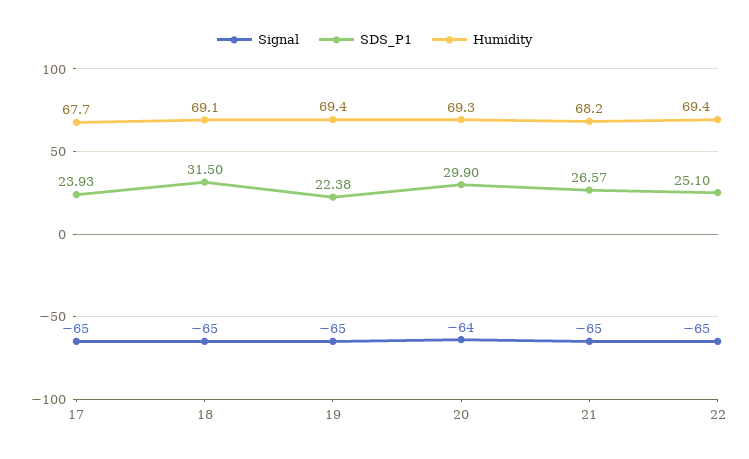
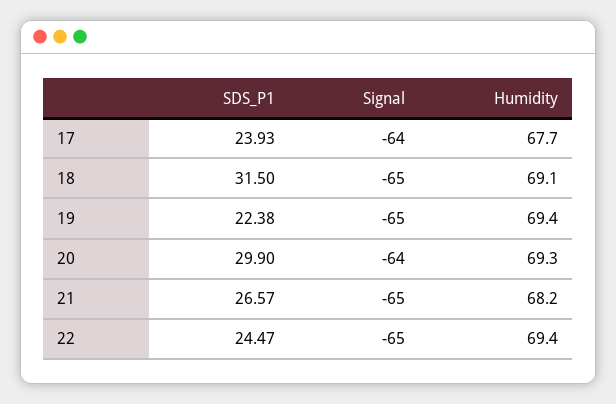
Signal, 17: -65 -> -64
SDS_P1, 22: 25.1 -> 24.47

